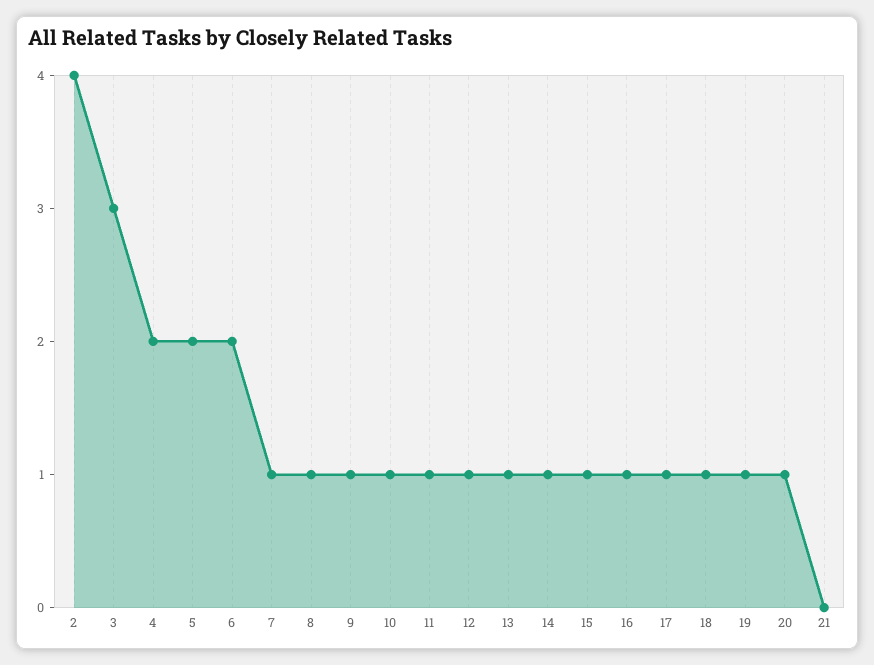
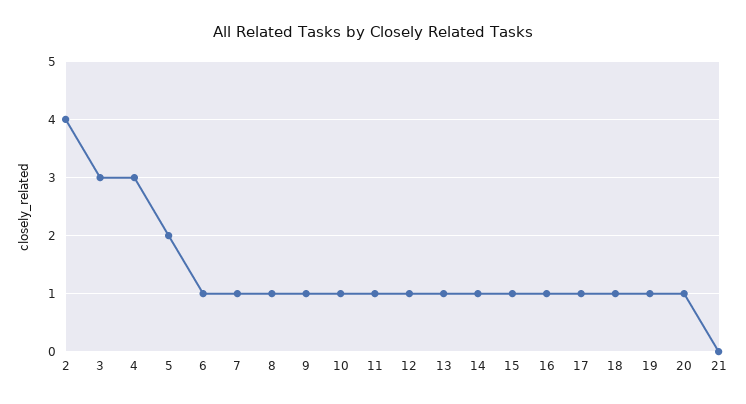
4: 2 -> 3
6: 2 -> 1

